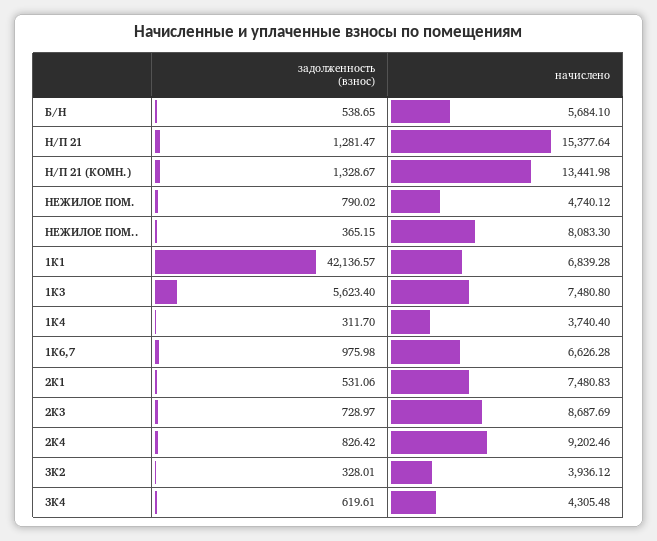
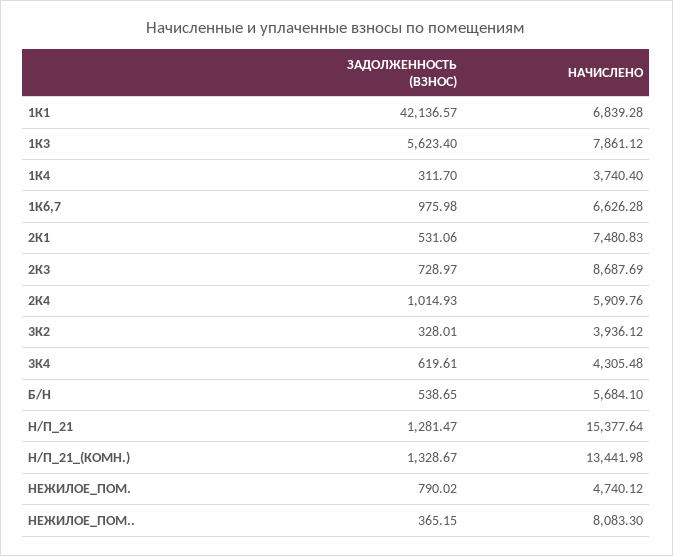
начислено, 1К3: 7480.8 -> 7861.12
задолженность (взнос), 2К4: 826.42 -> 1014.93
начислено, 2К4: 9202.46 -> 5909.76

